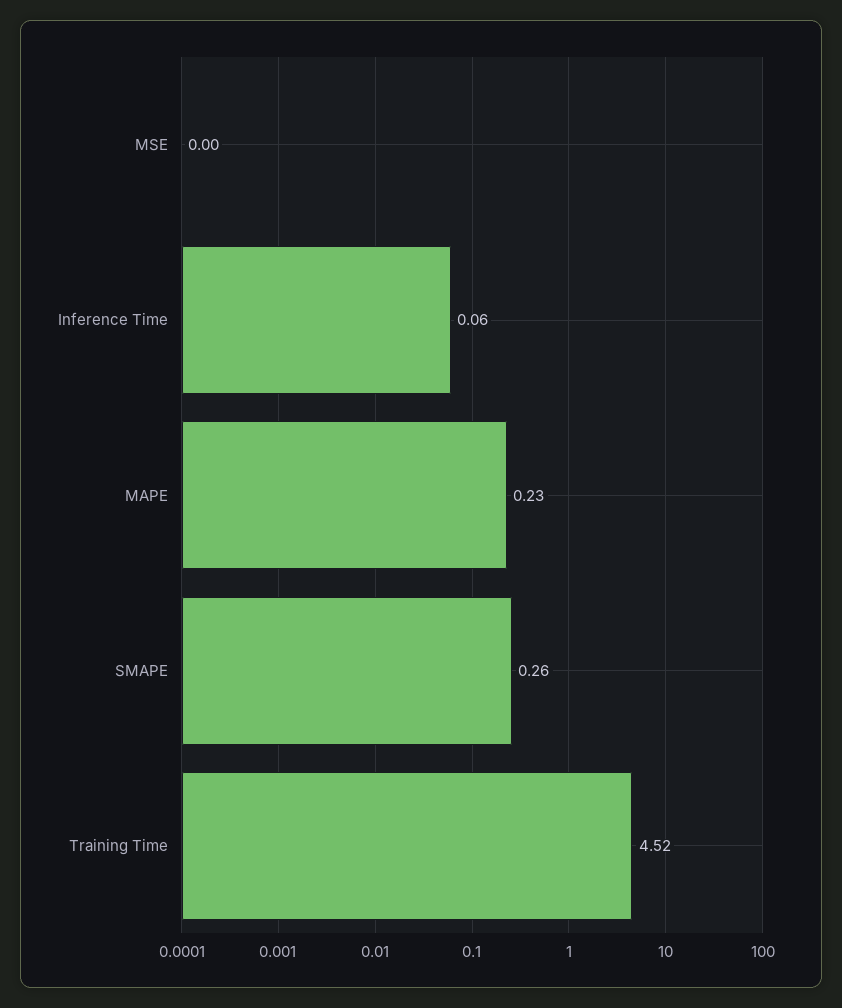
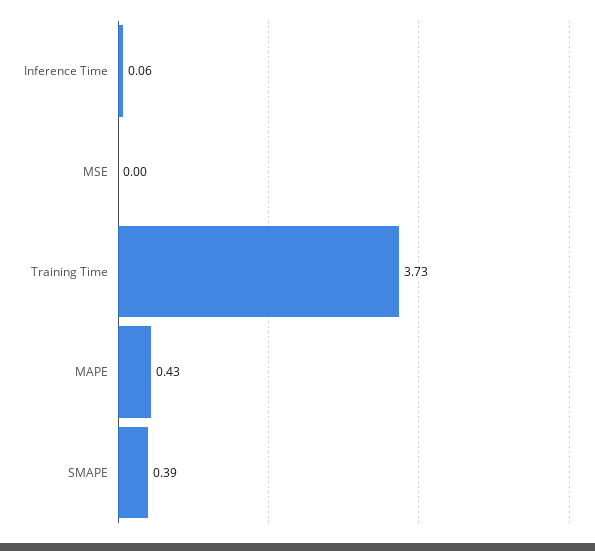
MAPE: 0.23 -> 0.43
SMAPE: 0.26 -> 0.39
Training Time: 4.52 -> 3.73

